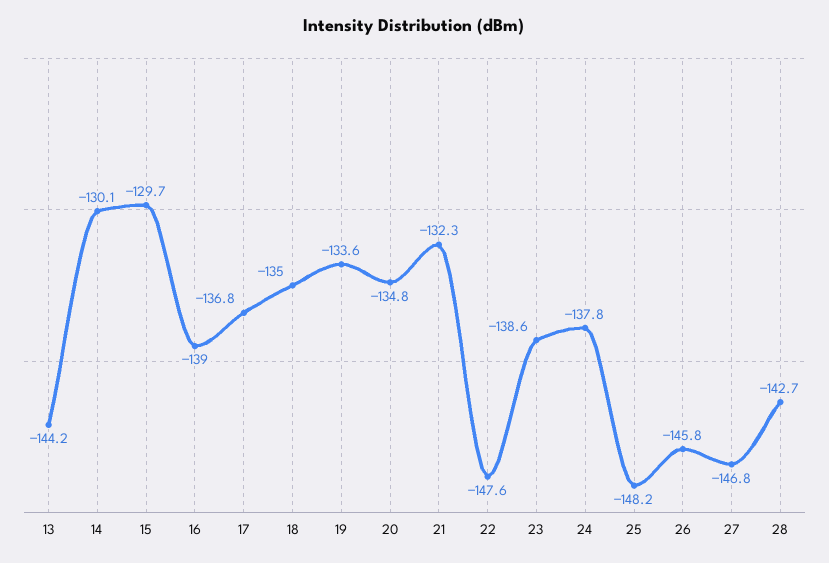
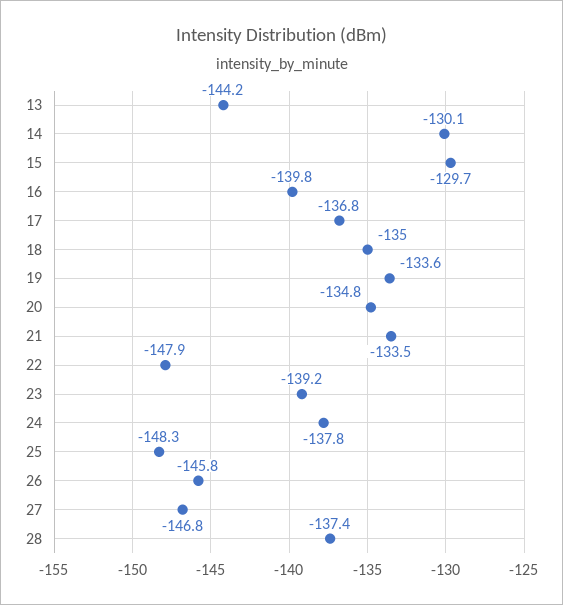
16: -139 -> -139.8
21: -132.3 -> -133.5
22: -147.6 -> -147.9
23: -138.6 -> -139.2
25: -148.2 -> -148.3
28: -142.7 -> -137.4

